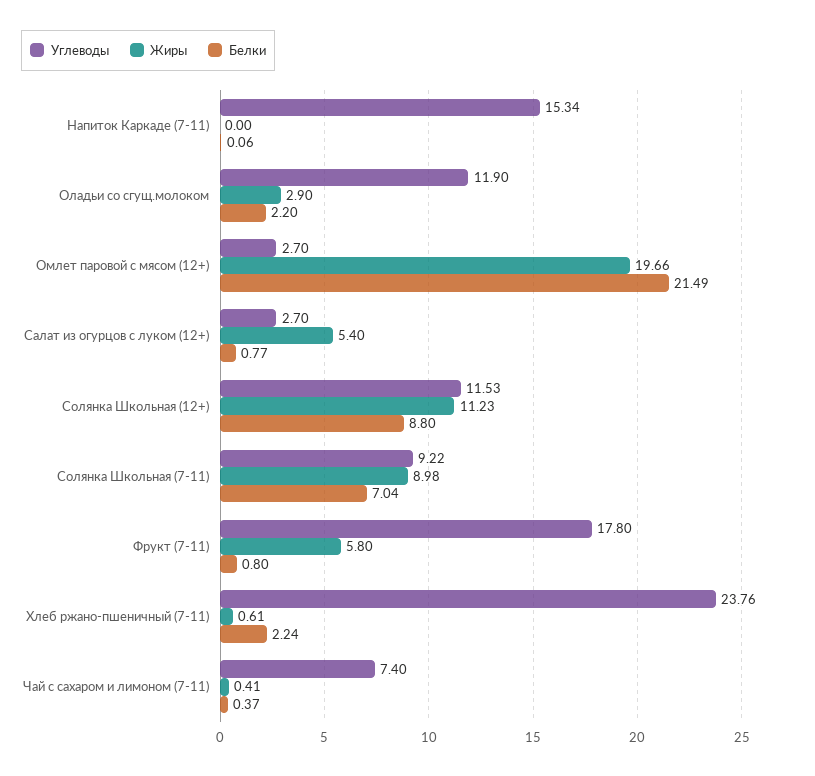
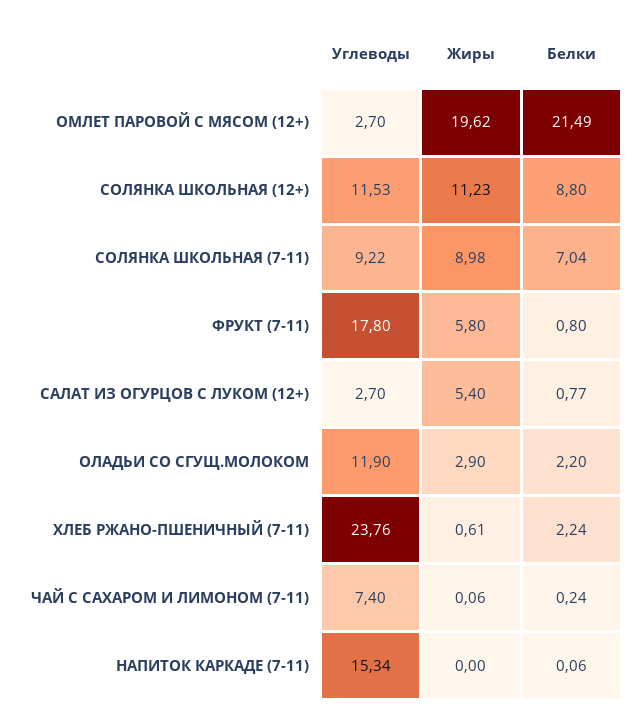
Жиры, Омлет паровой с мясом (12+): 19.66 -> 19.62
Жиры, Чай с сахаром и лимоном (7-11): 0.41 -> 0.06
Белки, Чай с сахаром и лимоном (7-11): 0.37 -> 0.24

